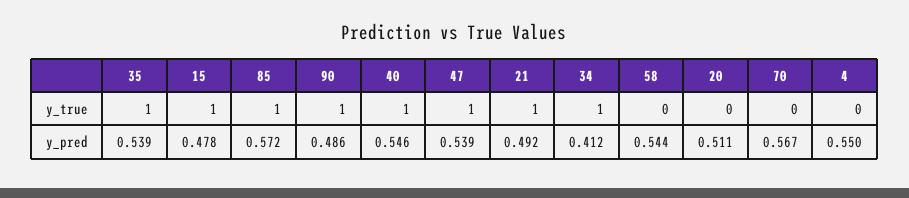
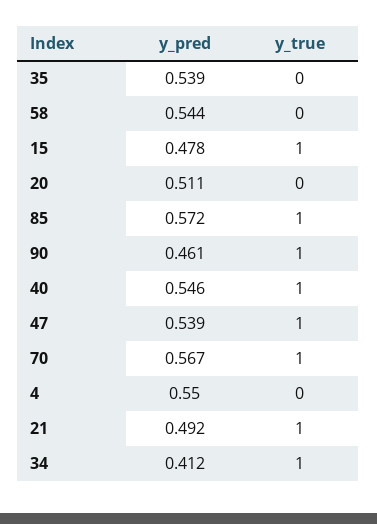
35, y_true: 1 -> 0
70, y_true: 0 -> 1
90, y_pred: 0.486 -> 0.461

